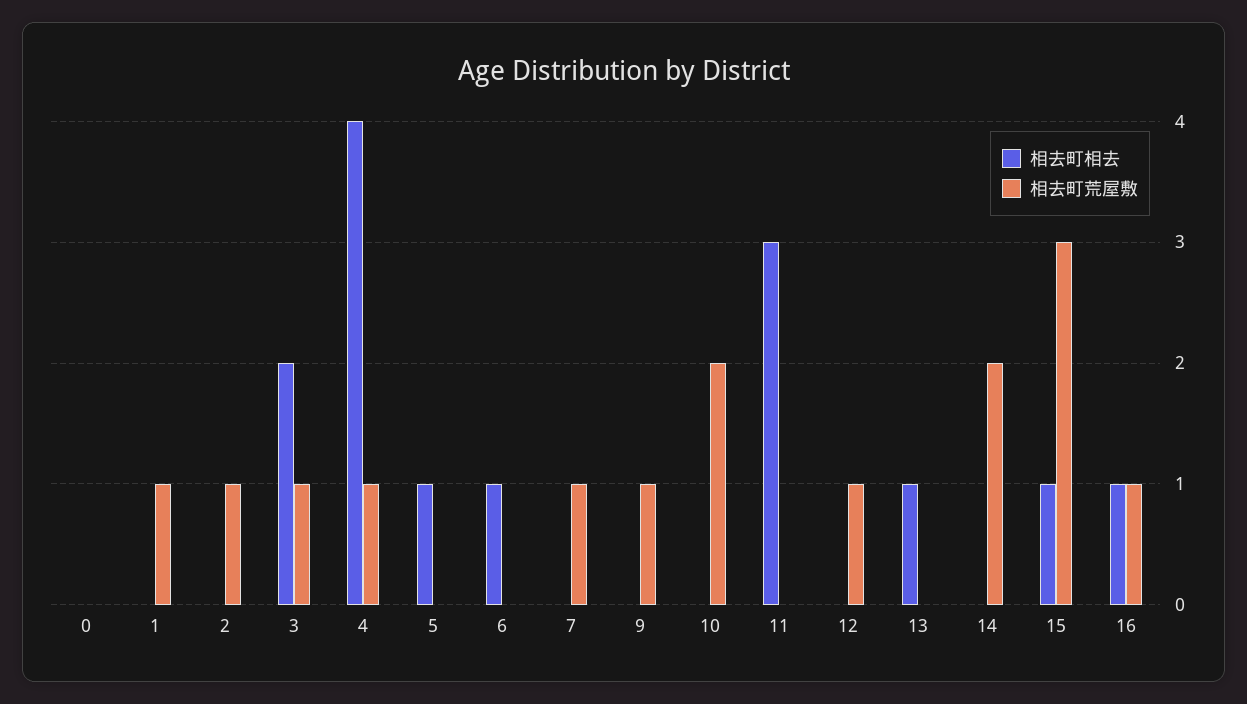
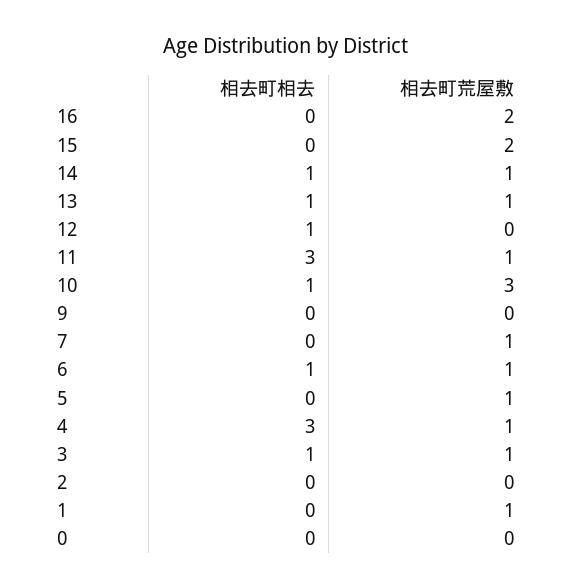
相去町荒屋敷, 2: 1 -> 0
相去町相去, 3: 2 -> 1
相去町相去, 4: 4 -> 3
相去町相去, 5: 1 -> 0
相去町荒屋敷, 5: 0 -> 1
相去町荒屋敷, 6: 0 -> 1
相去町荒屋敷, 9: 1 -> 0
相去町相去, 10: 0 -> 1
相去町荒屋敷, 10: 2 -> 3
相去町荒屋敷, 11: 0 -> 1
相去町相去, 12: 0 -> 1
相去町荒屋敷, 12: 1 -> 0
相去町荒屋敷, 13: 0 -> 1
相去町相去, 14: 0 -> 1
相去町荒屋敷, 14: 2 -> 1
相去町相去, 15: 1 -> 0
相去町荒屋敷, 15: 3 -> 2
相去町相去, 16: 1 -> 0
相去町荒屋敷, 16: 1 -> 2

